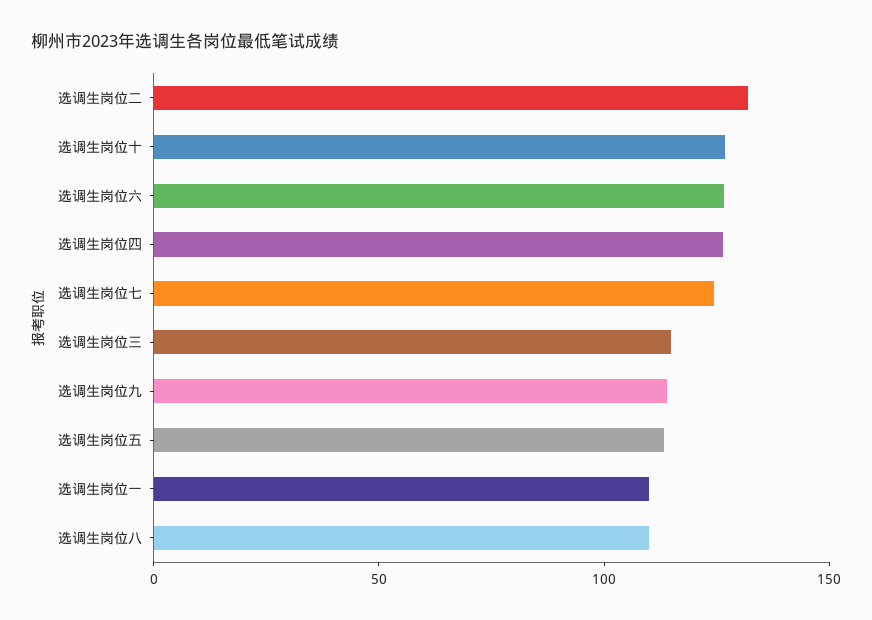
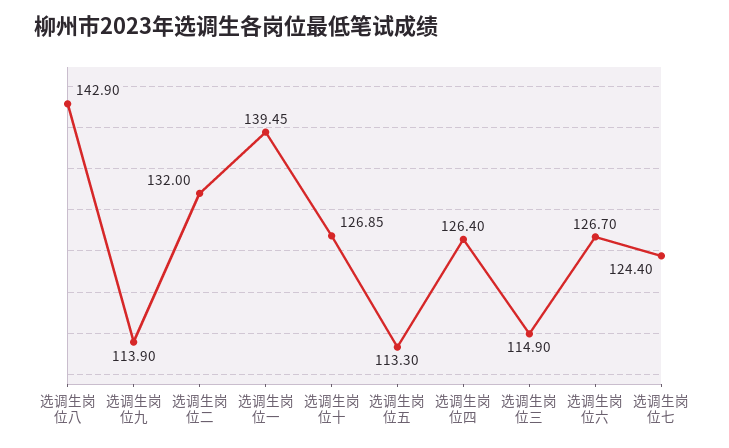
选调生岗位一: 110 -> 139.45
选调生岗位八: 110 -> 142.9

